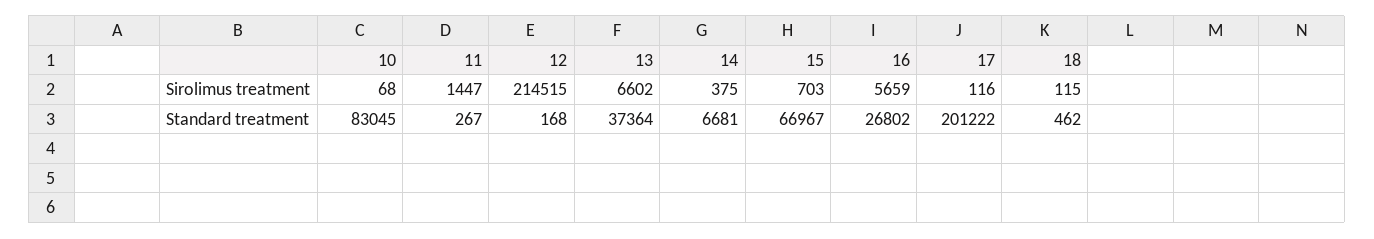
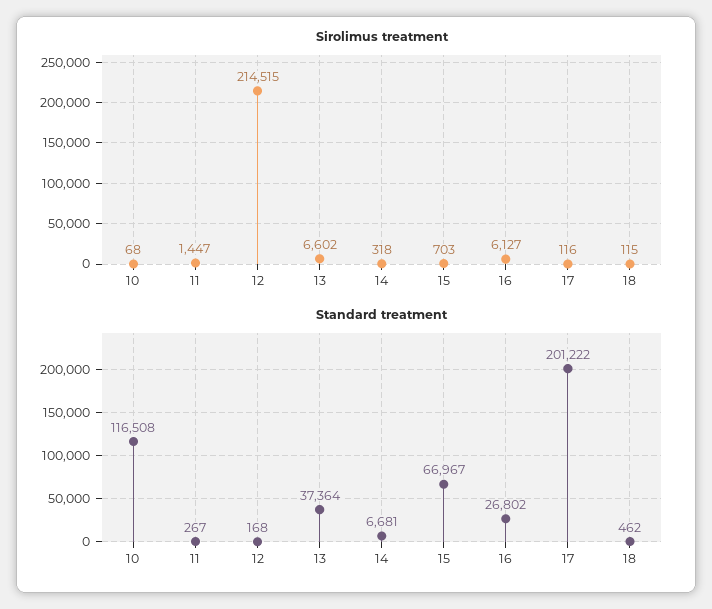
Sirolimus treatment, 14: 375 -> 318
Sirolimus treatment, 16: 5659 -> 6127
Standard treatment, 10: 83045 -> 116508

